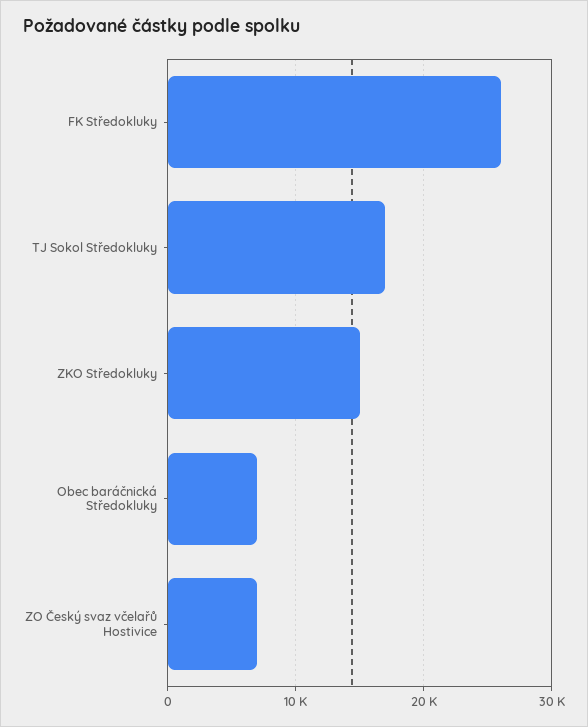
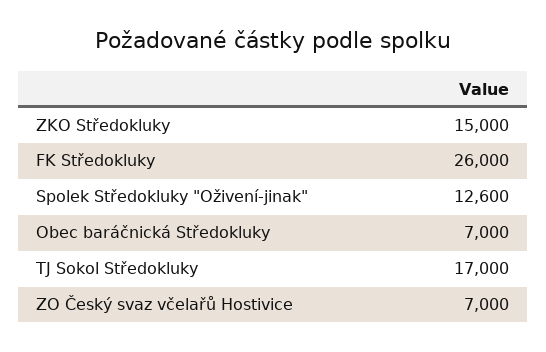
Spolek Středokluky "Oživení-jinak": none -> 12600

